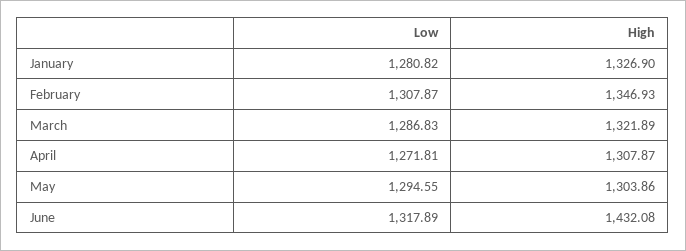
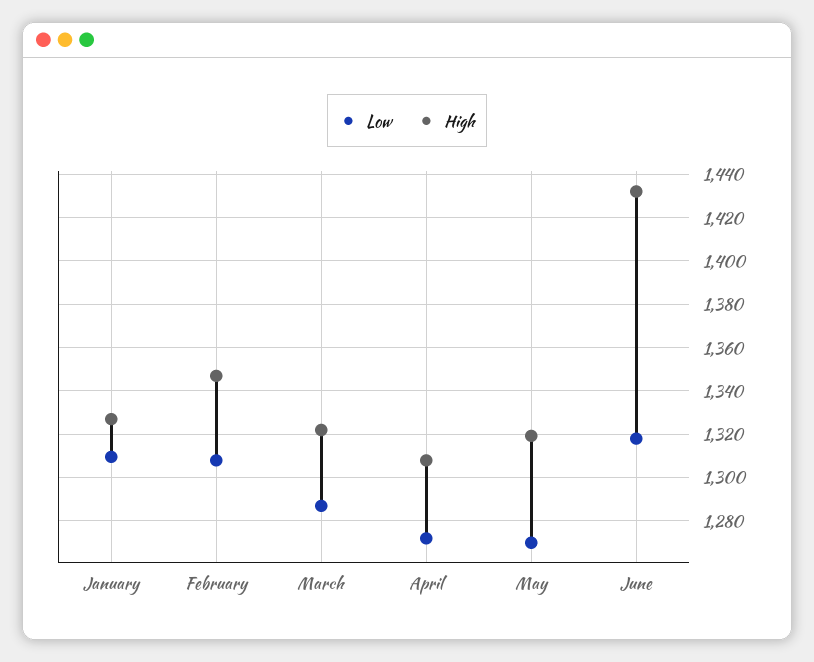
Low, January: 1280.82 -> 1310
Low, May: 1294.55 -> 1270
High, May: 1303.86 -> 1320

